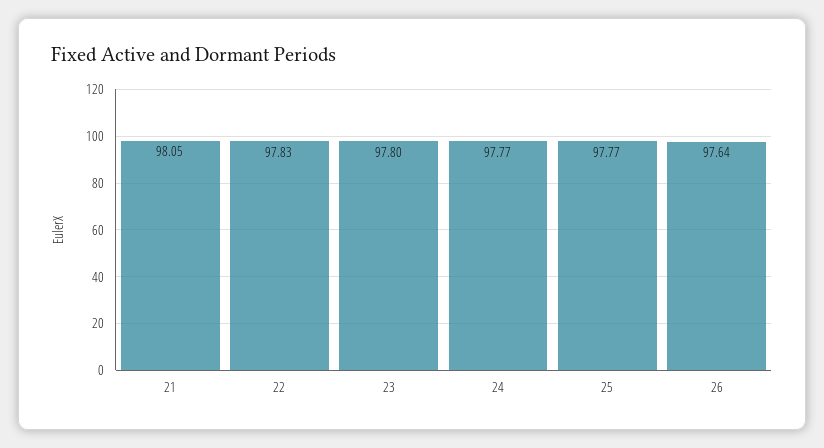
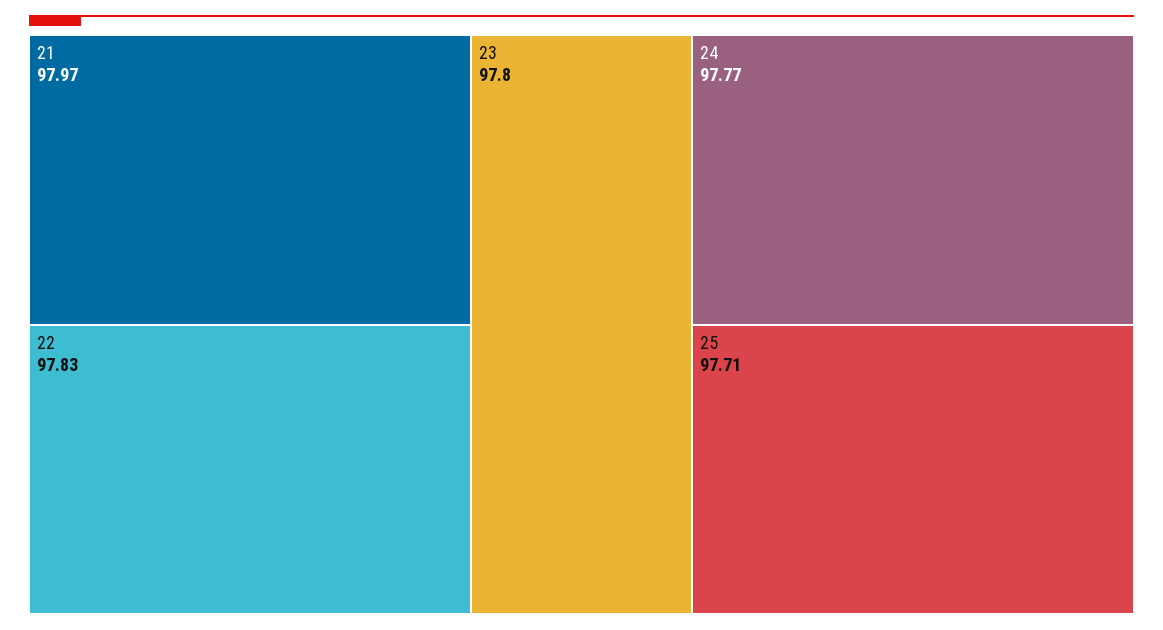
21: 98.05 -> 97.97
25: 97.77 -> 97.71
26: 97.64 -> none

